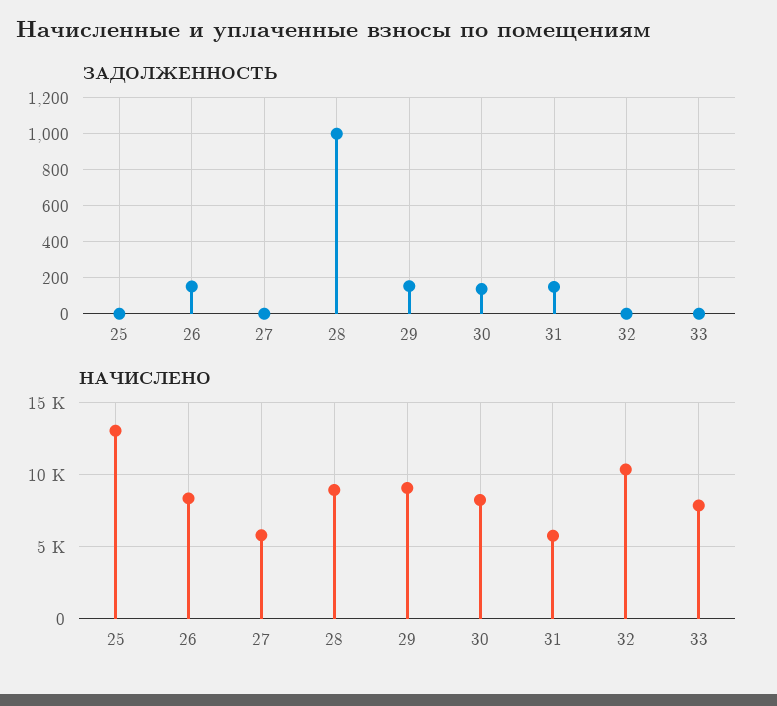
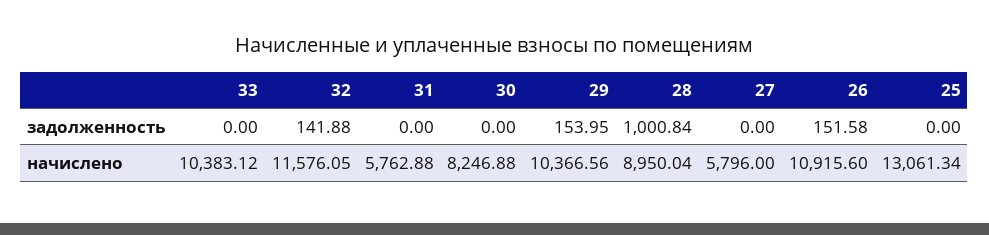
ЗАДОЛЖЕННОСТЬ, 30: 150 -> 0
ЗАДОЛЖЕННОСТЬ, 31: 150 -> 0
ЗАДОЛЖЕННОСТЬ, 32: 0 -> 141.88
НАЧИСЛЕНО, 26: 8500 -> 10915.6
НАЧИСЛЕНО, 29: 9000 -> 10366.56
НАЧИСЛЕНО, 32: 10500 -> 11576.05
НАЧИСЛЕНО, 33: 8000 -> 10383.12

